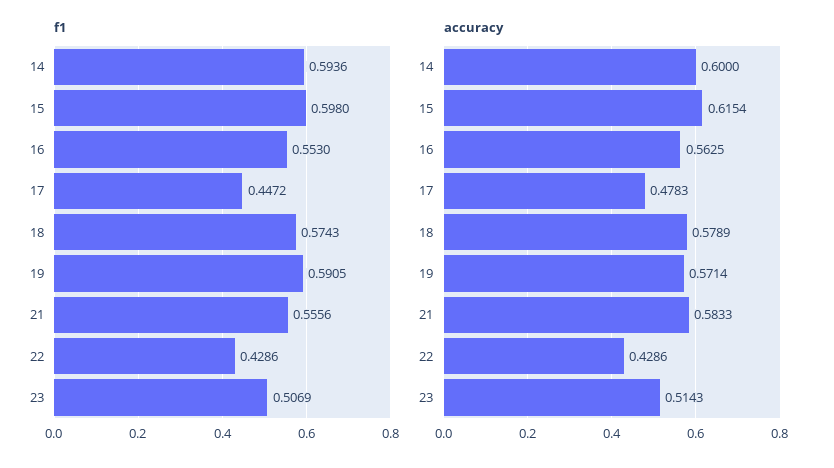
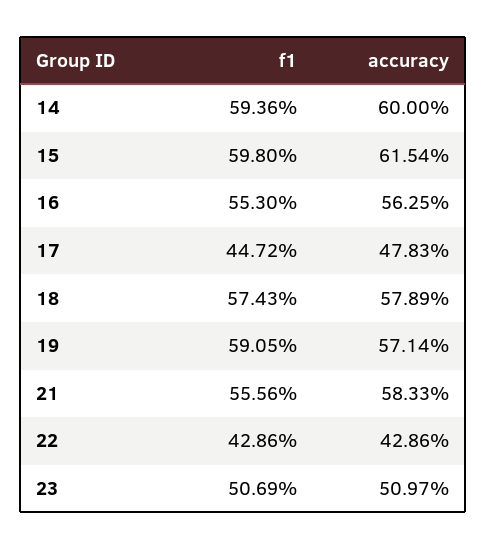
accuracy, 23: 0.5143 -> 0.5097

